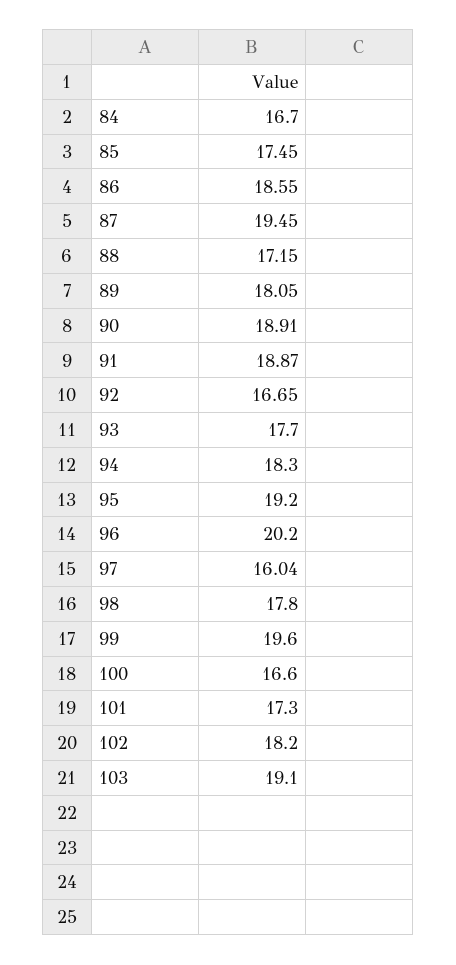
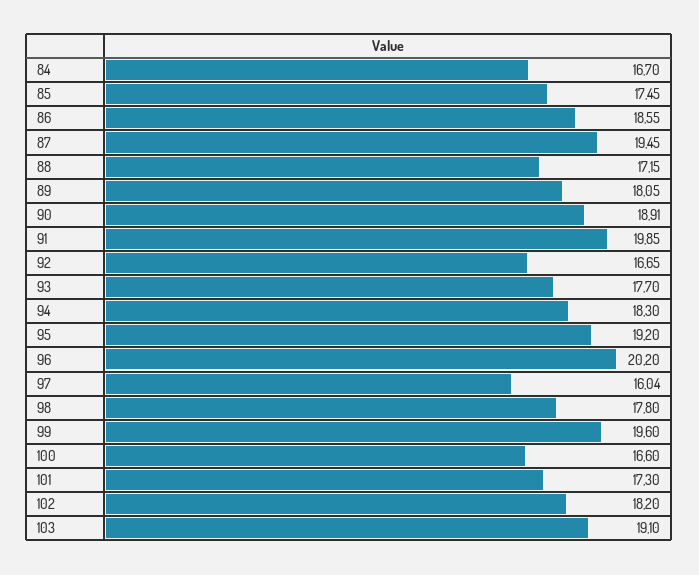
91: 18.87 -> 19.85

